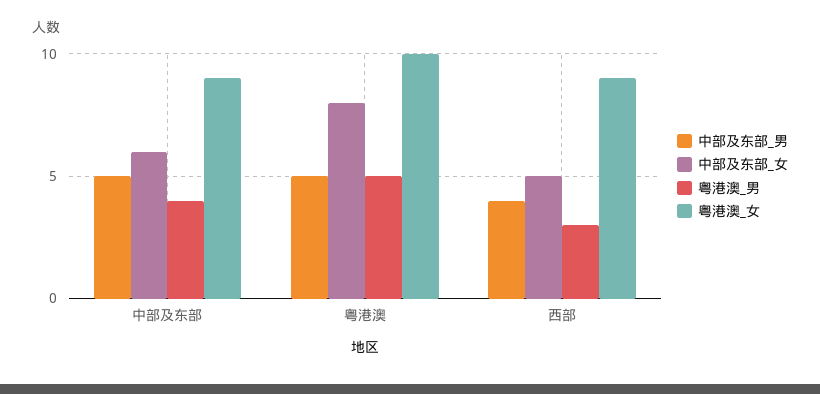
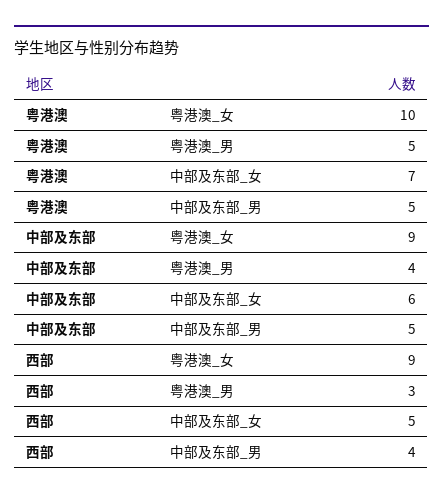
中部及东部_女, 粤港澳: 8 -> 7

